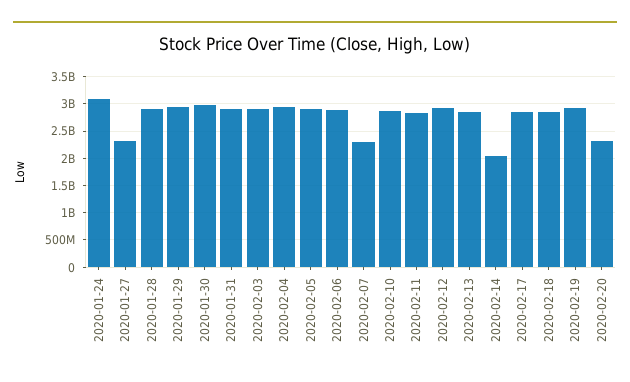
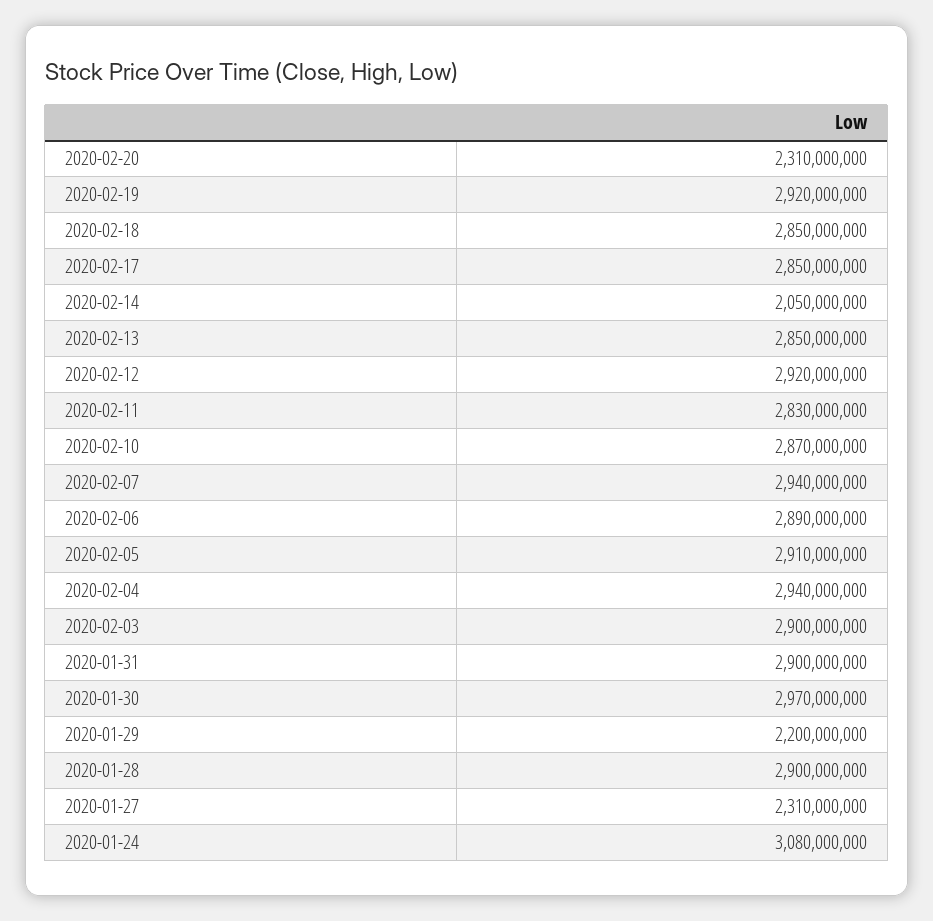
2020-01-29: 3000000000 -> 2200000000
2020-02-07: 2250000000 -> 2940000000

